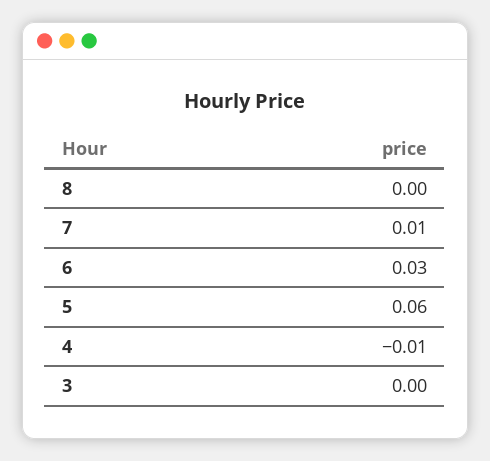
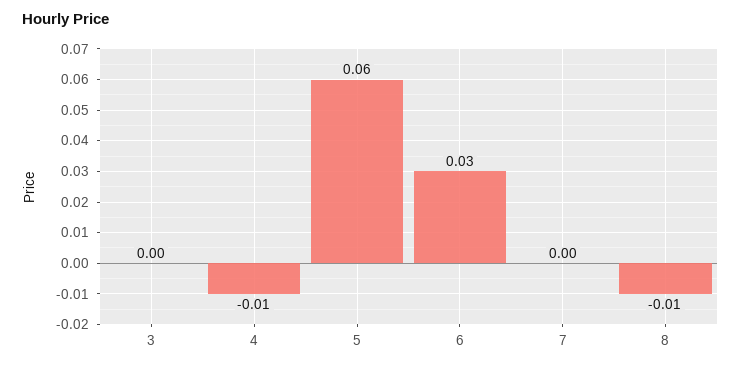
8: 0 -> -0.01
7: 0.01 -> 0

